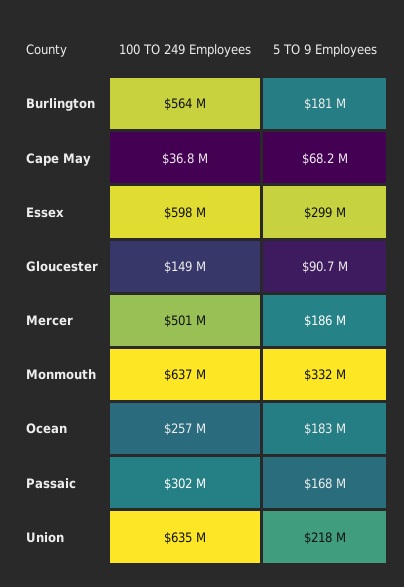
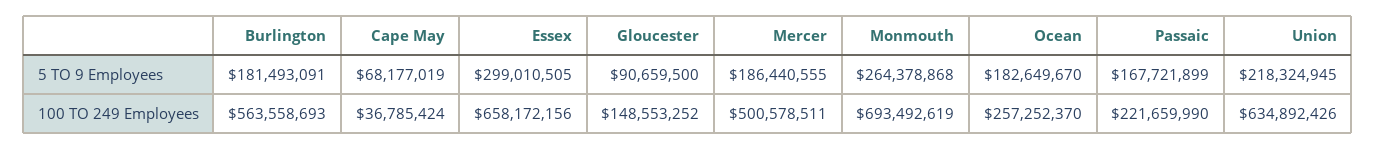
100 TO 249 Employees, Essex: 598000000 -> 658172156
100 TO 249 Employees, Monmouth: 637000000 -> 693492619
5 TO 9 Employees, Monmouth: 332000000 -> 264378868
100 TO 249 Employees, Passaic: 302000000 -> 221659990

